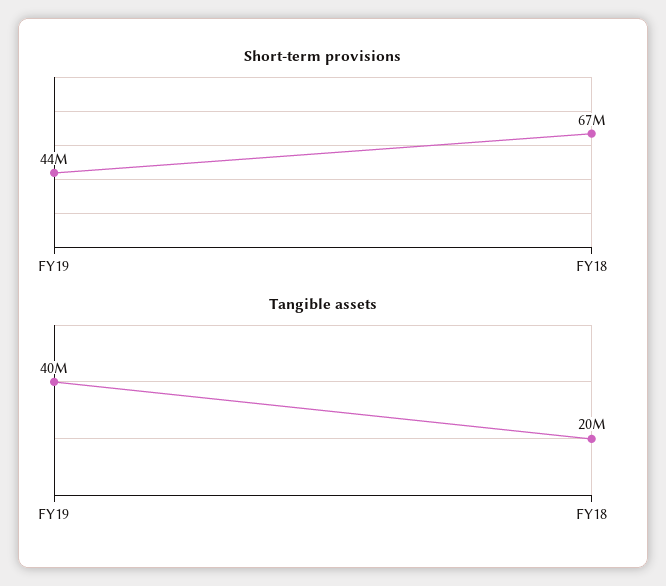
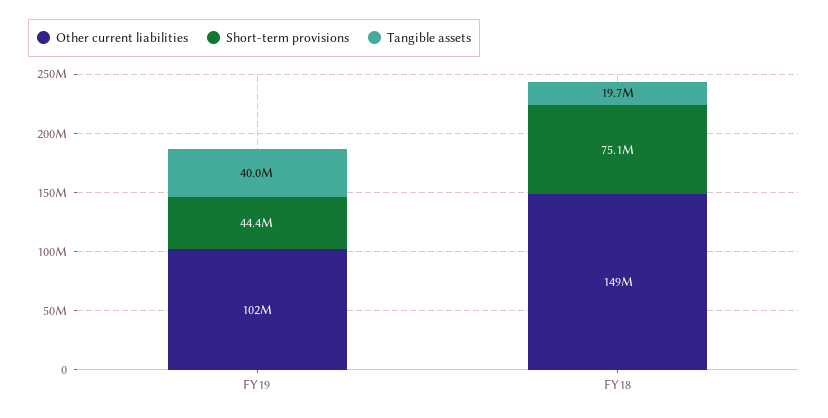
Short-term provisions, FY18: 67000000 -> 75100000
Other current liabilities, FY19: none -> 102000000
Other current liabilities, FY18: none -> 149000000

